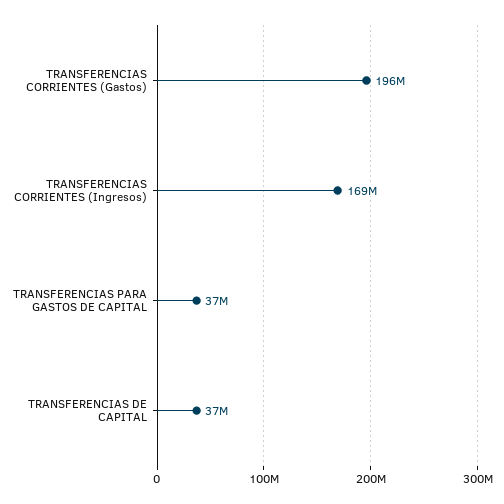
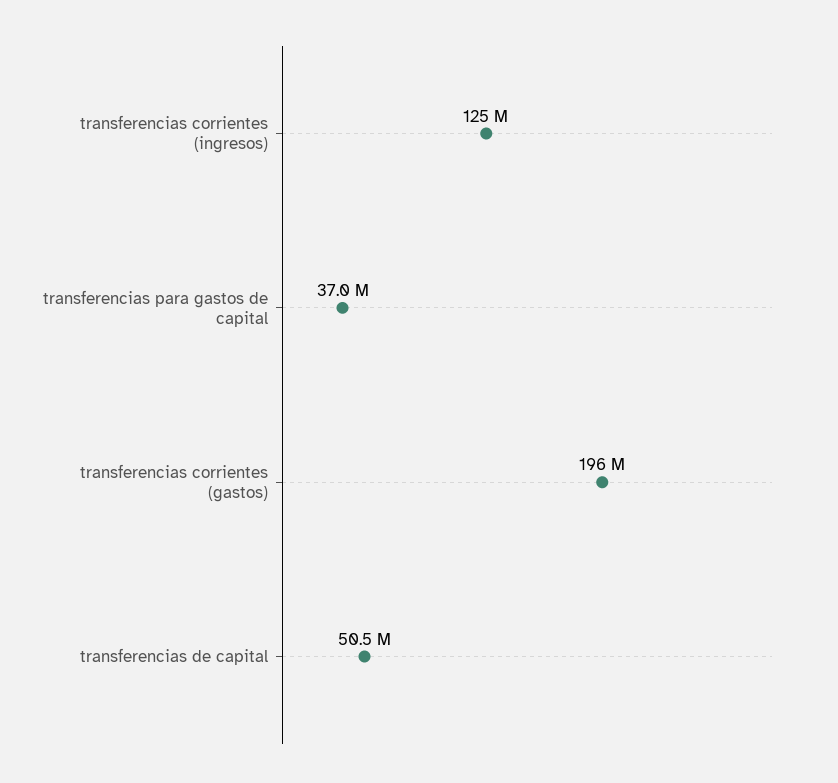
TRANSFERENCIAS CORRIENTES (Ingresos): 169000000 -> 125000000
TRANSFERENCIAS DE CAPITAL: 37000000 -> 50500000

